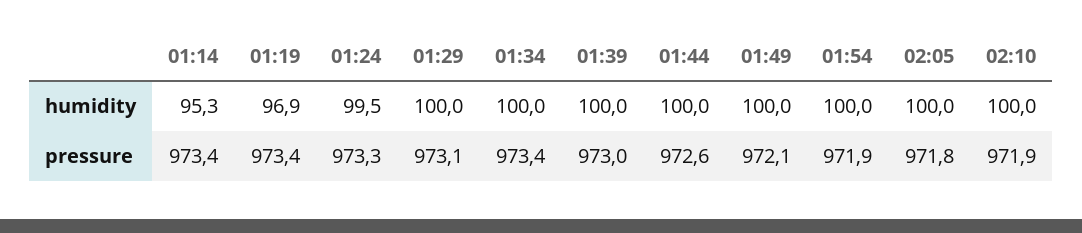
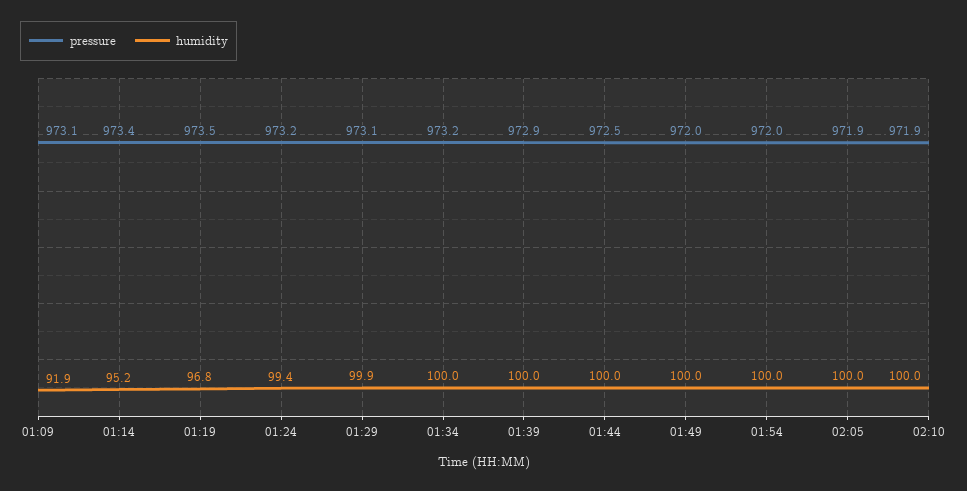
humidity, 01:14: 95.3 -> 95.2
humidity, 01:19: 96.9 -> 96.8
humidity, 01:24: 99.5 -> 99.4
humidity, 01:29: 100 -> 99.9
pressure, 01:19: 973.4 -> 973.5
pressure, 01:24: 973.3 -> 973.2
pressure, 01:34: 973.4 -> 973.2
pressure, 01:39: 973 -> 972.9
pressure, 01:44: 972.6 -> 972.5
pressure, 01:49: 972.1 -> 972
pressure, 01:54: 971.9 -> 972
pressure, 02:05: 971.8 -> 971.9
pressure, 01:09: none -> 973.1
humidity, 01:09: none -> 91.9

